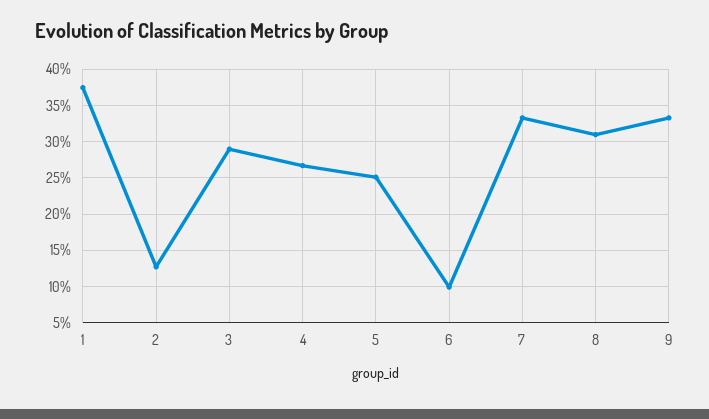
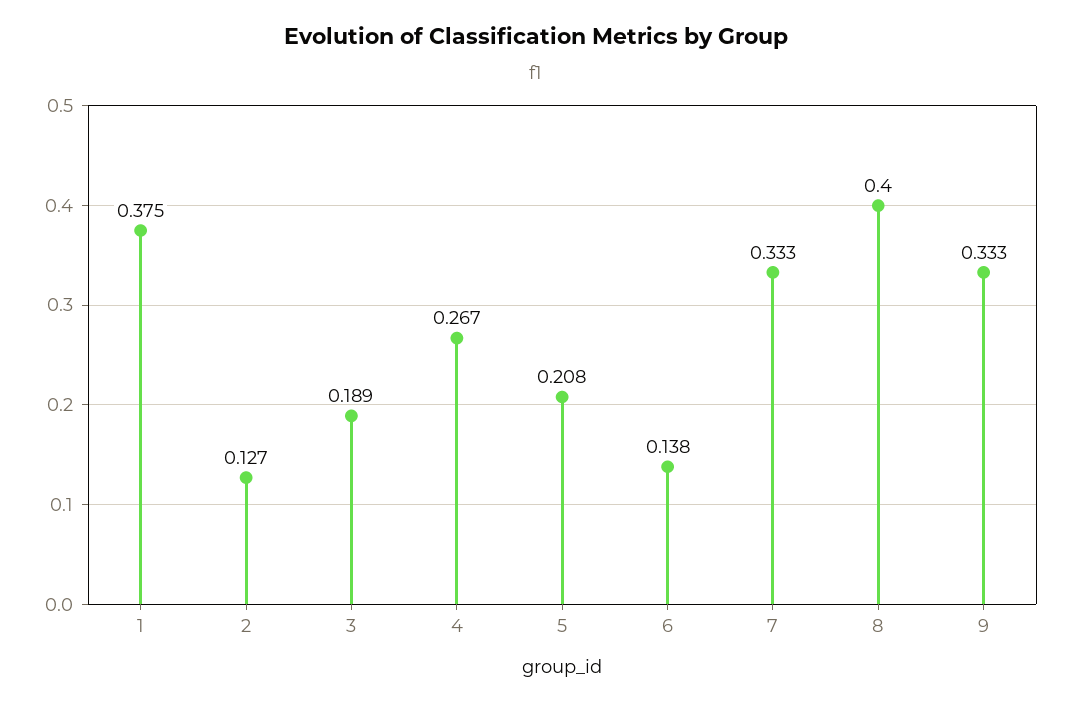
3: 0.29 -> 0.189
5: 0.25 -> 0.208
6: 0.1 -> 0.138
8: 0.31 -> 0.4

